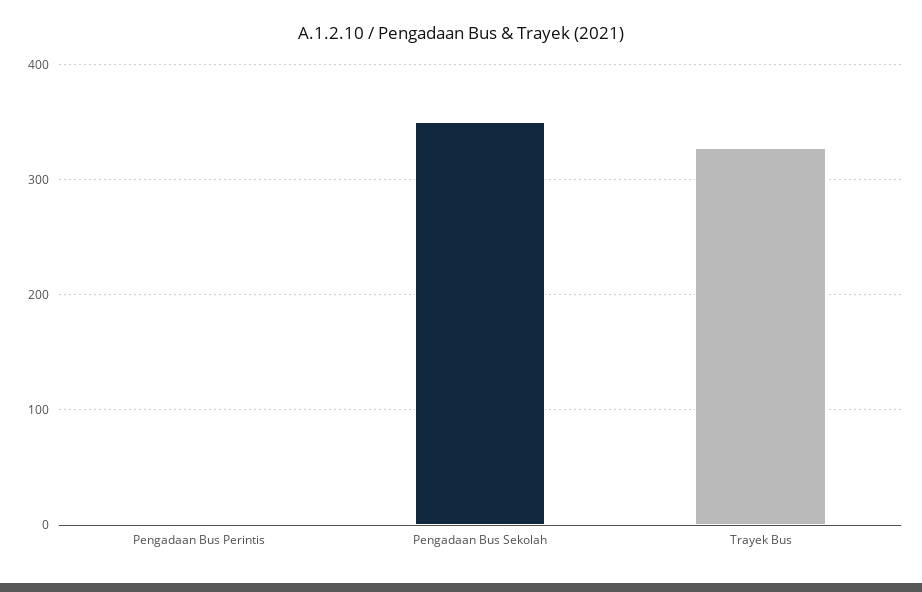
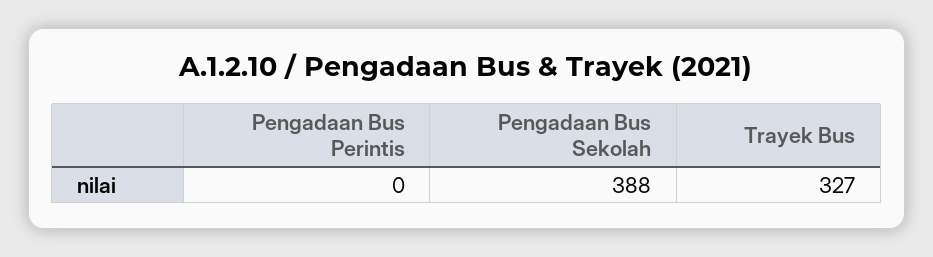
Pengadaan Bus Sekolah: 350 -> 388

